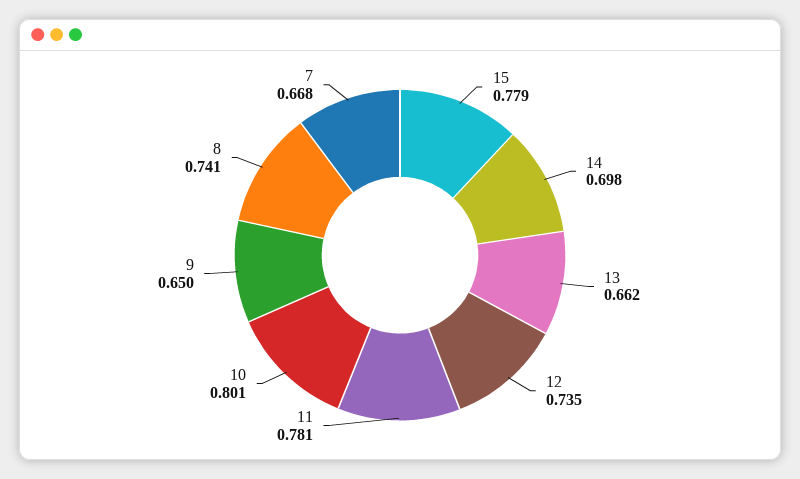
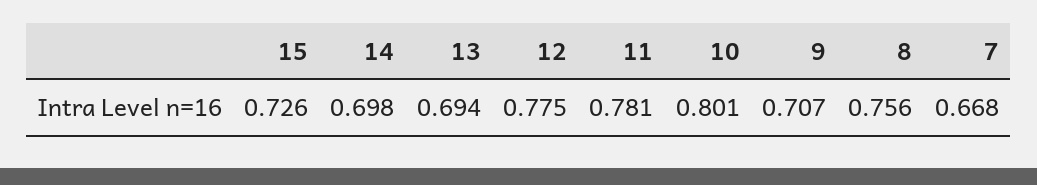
15: 0.779 -> 0.726
13: 0.662 -> 0.694
12: 0.735 -> 0.775
9: 0.65 -> 0.707
8: 0.741 -> 0.756

